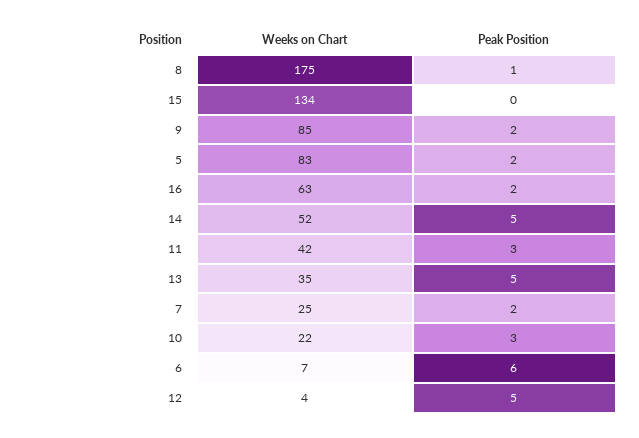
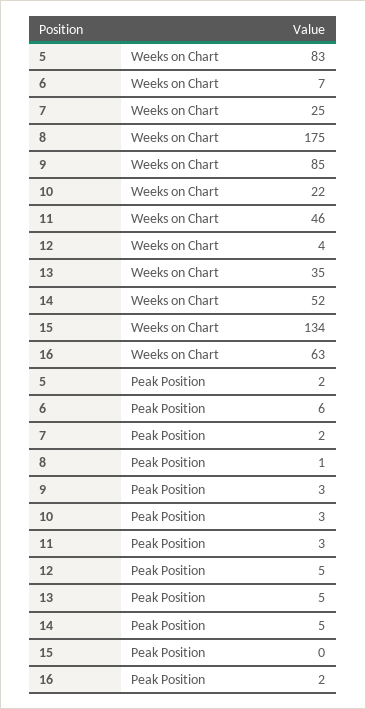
Peak Position, 9: 2 -> 3
Weeks on Chart, 11: 42 -> 46

